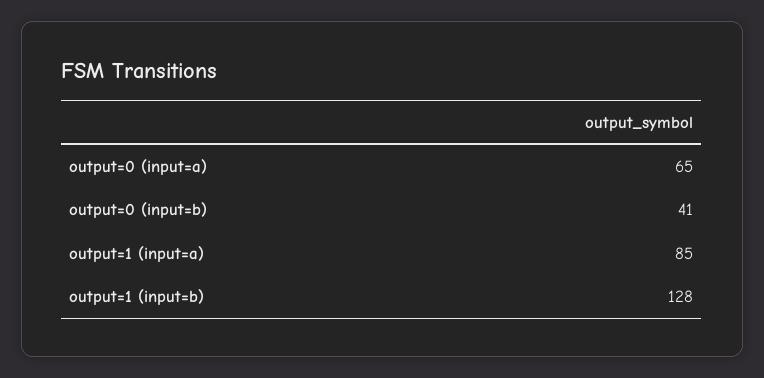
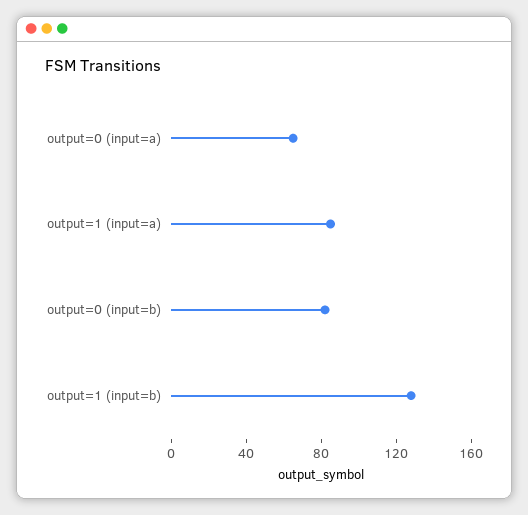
output=0 (input=b): 41 -> 80

